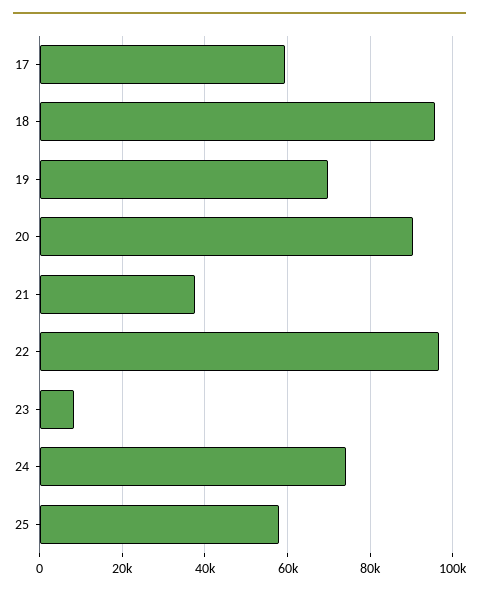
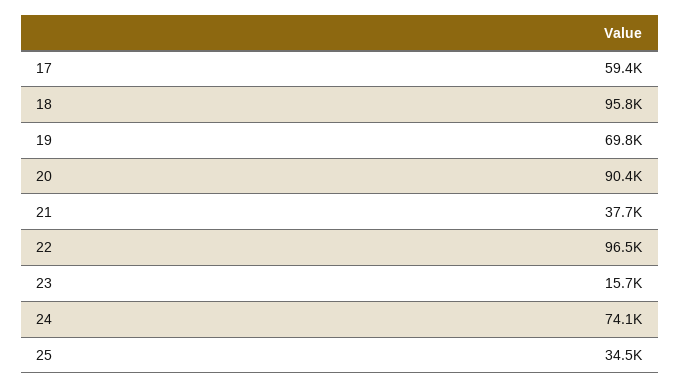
23: 8000 -> 15700
25: 58000 -> 34500

